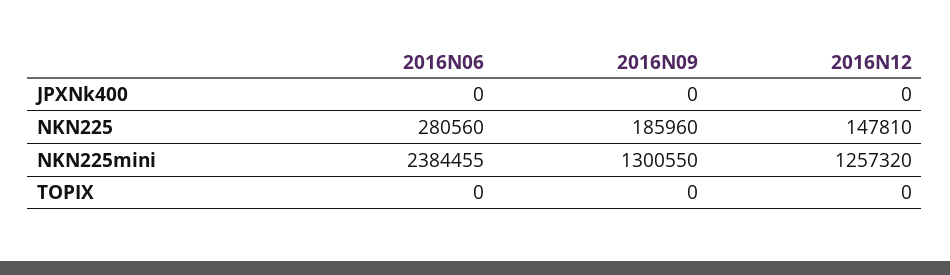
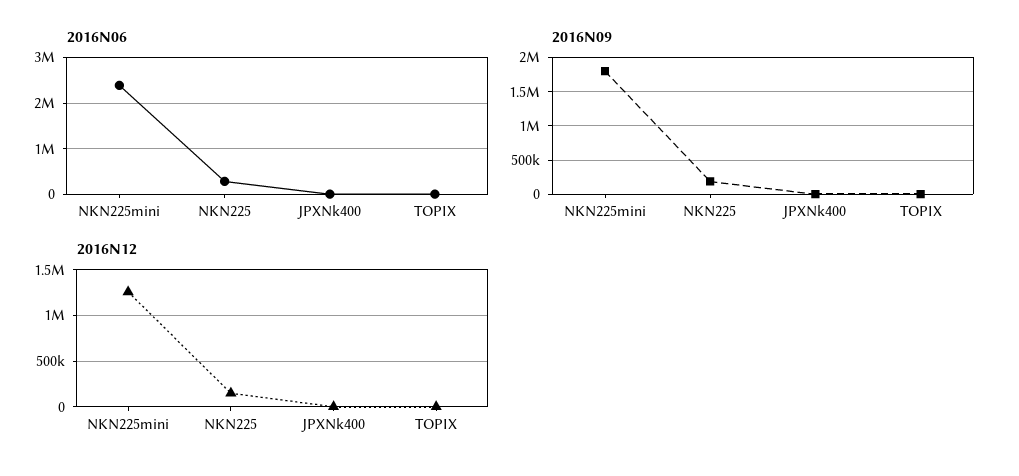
2016N09, NKN225mini: 1300550 -> 1800000

